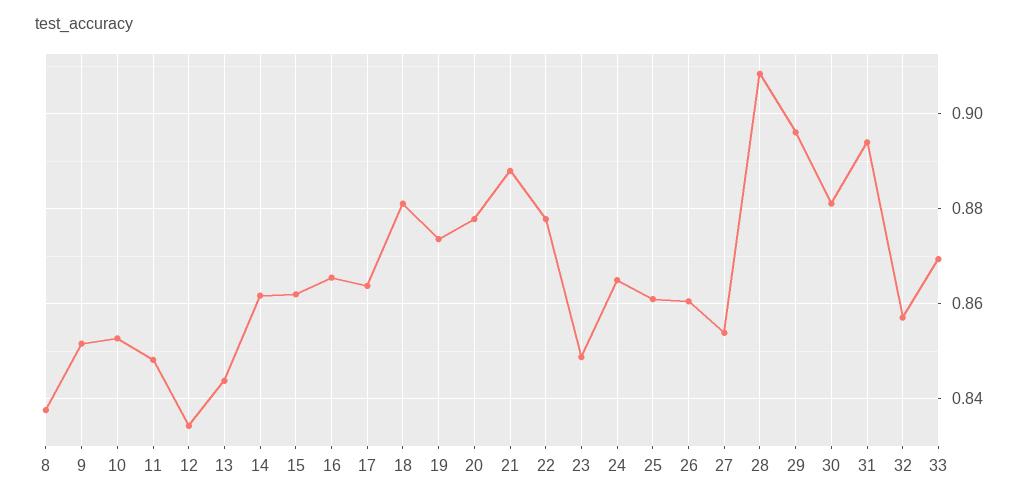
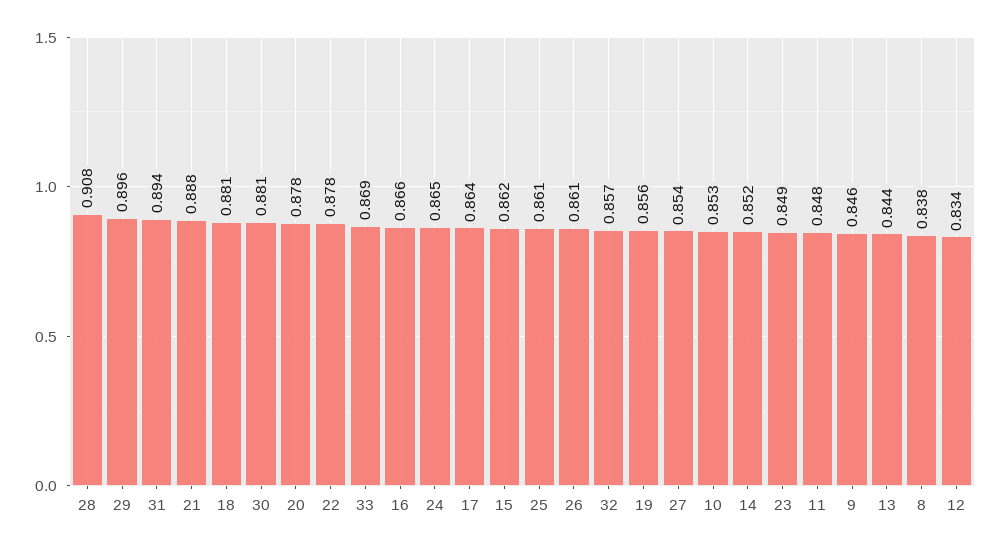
9: 0.852 -> 0.846
14: 0.862 -> 0.852
19: 0.874 -> 0.856

